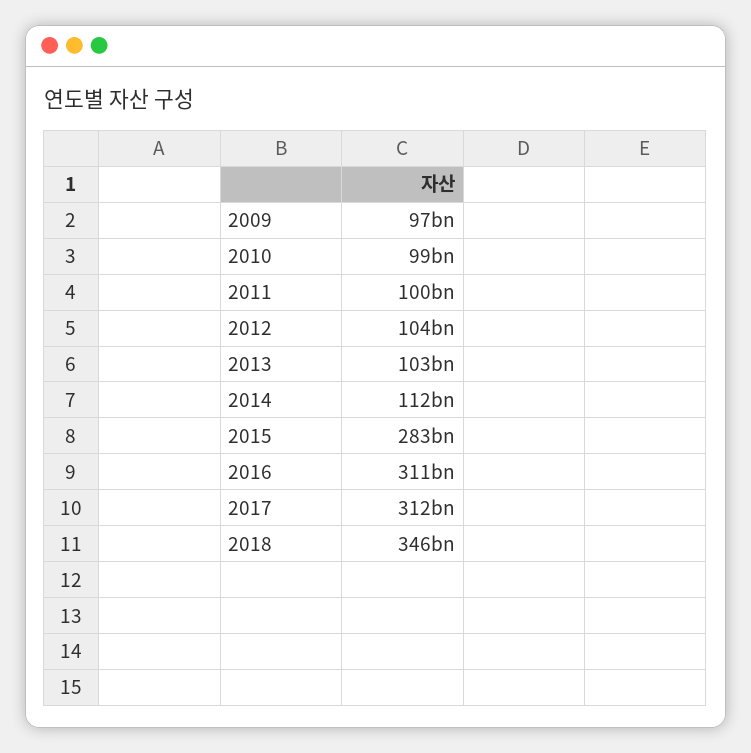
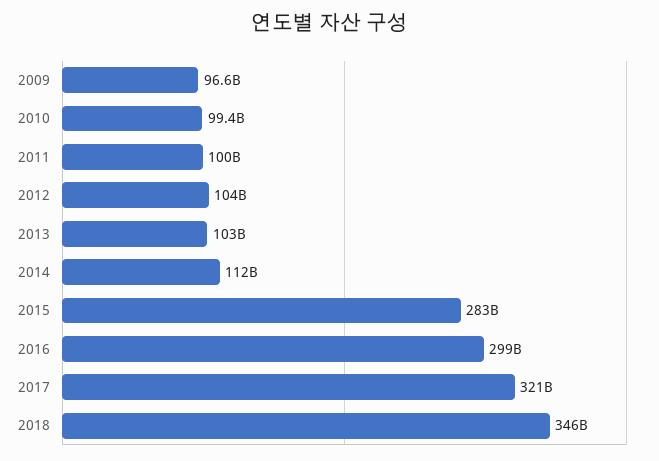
2016: 311000000000 -> 299000000000
2017: 312000000000 -> 321000000000

